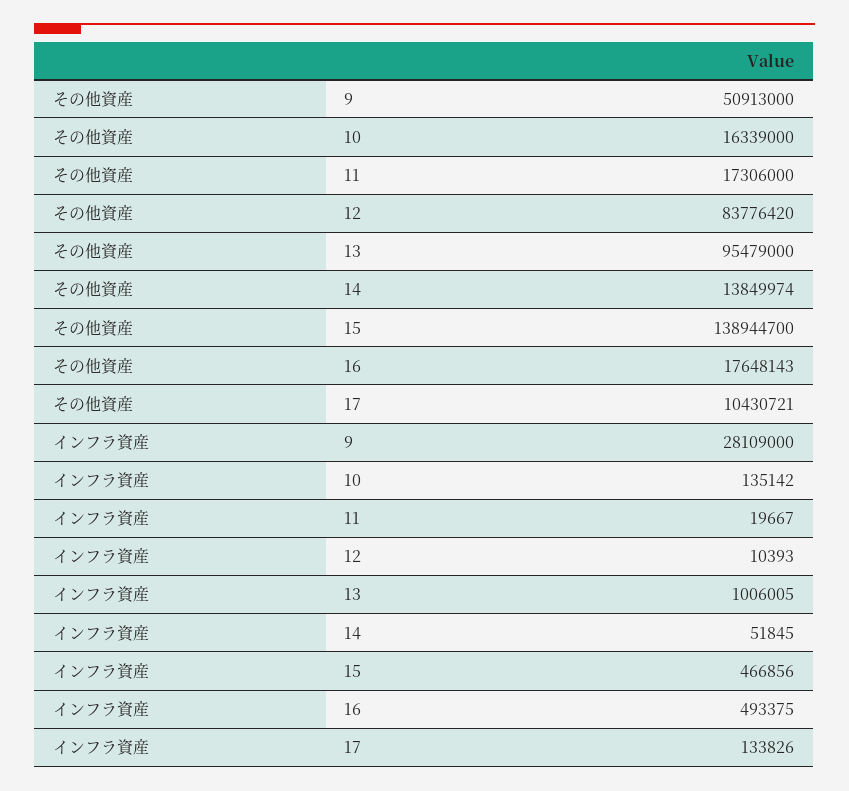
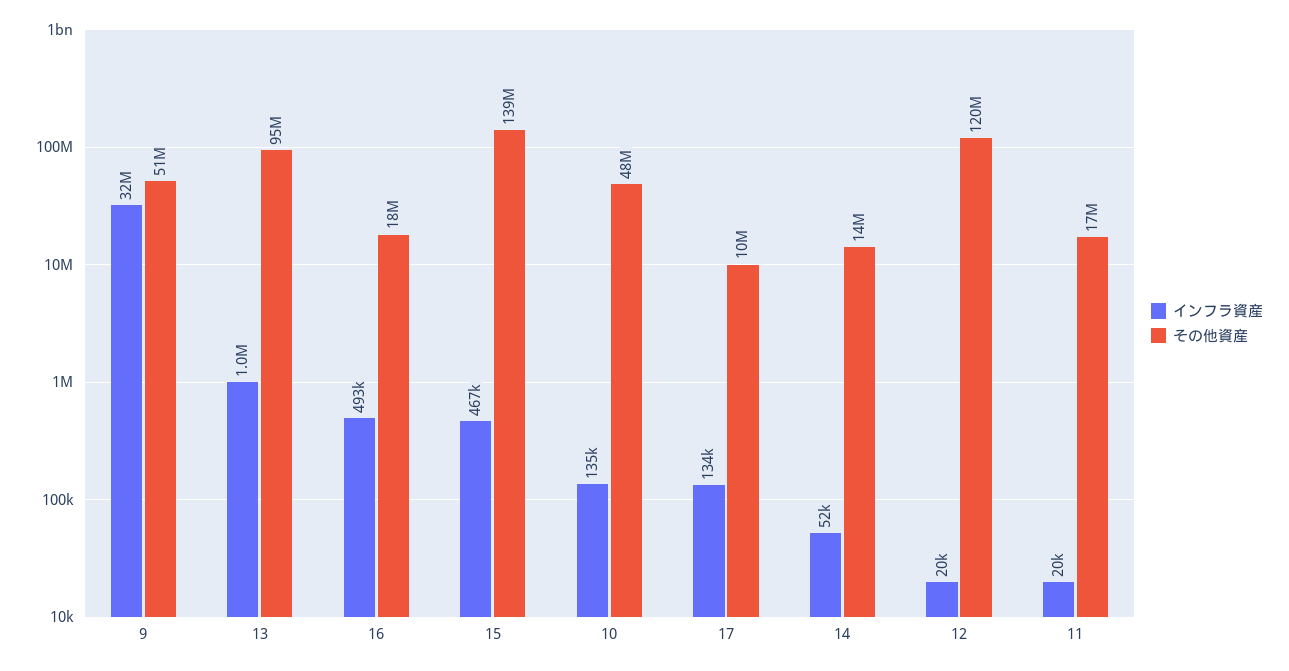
その他資産, 10: 16339000 -> 48000000
その他資産, 12: 83776420 -> 120000000
インフラ資産, 9: 28109000 -> 32000000
インフラ資産, 12: 10393 -> 20000

